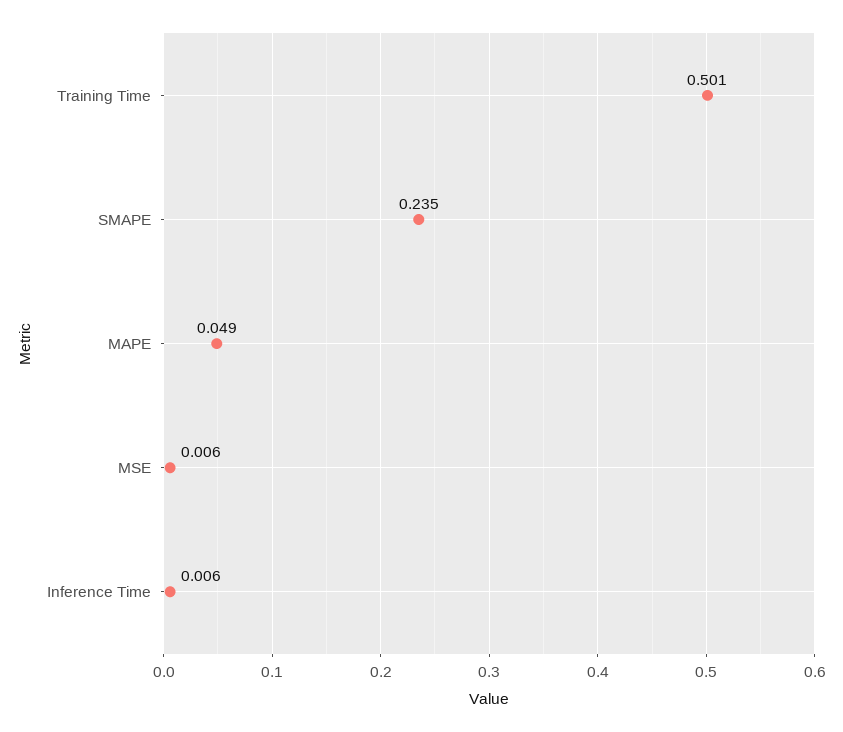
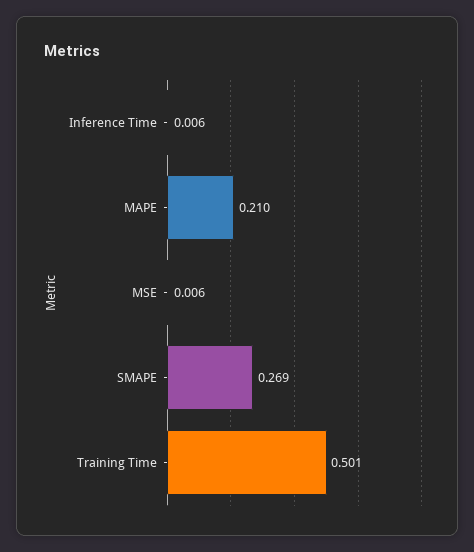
SMAPE: 0.235 -> 0.269
MAPE: 0.049 -> 0.21

